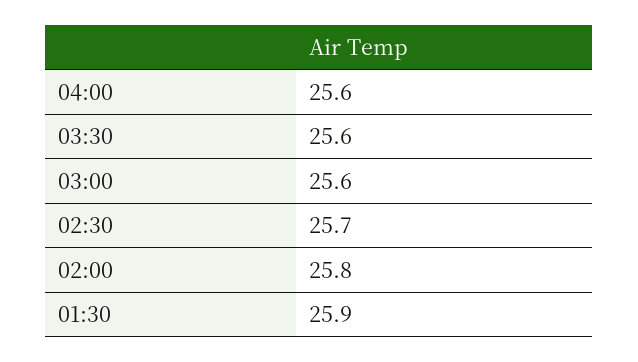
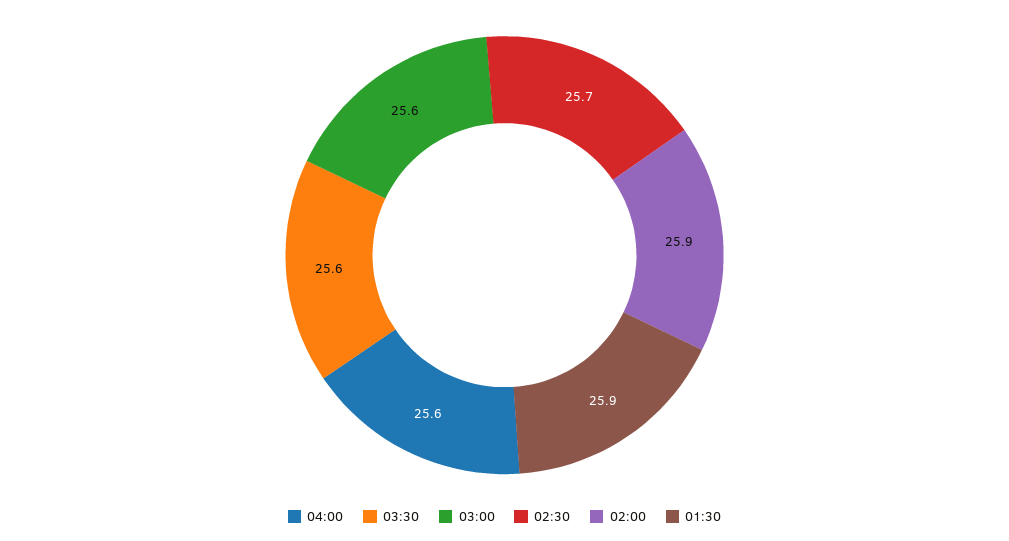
02:00: 25.8 -> 25.9

